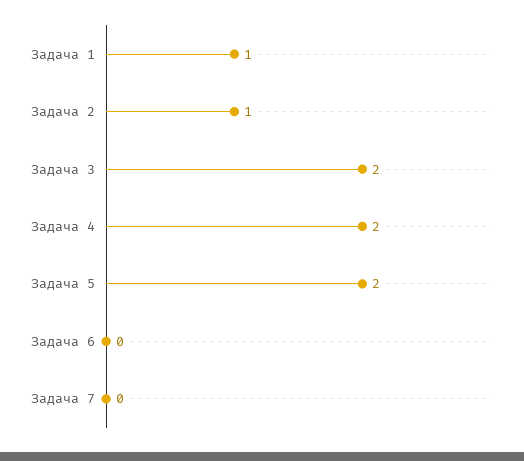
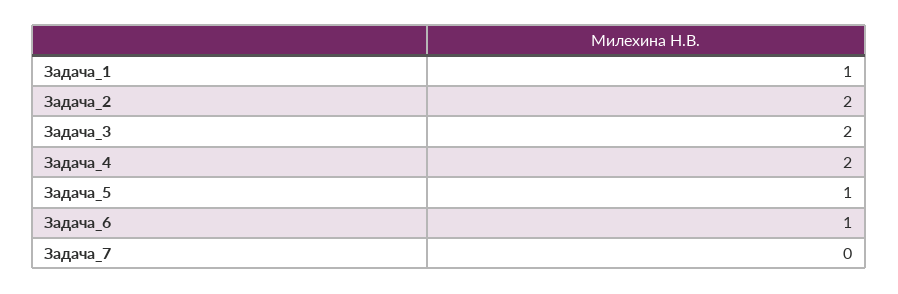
Задача 2: 1 -> 2
Задача 5: 2 -> 1
Задача 6: 0 -> 1

